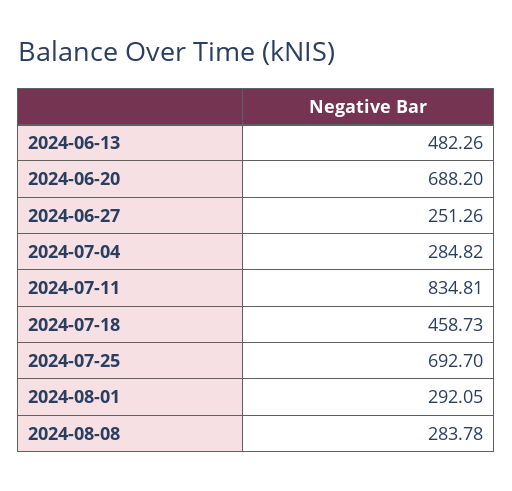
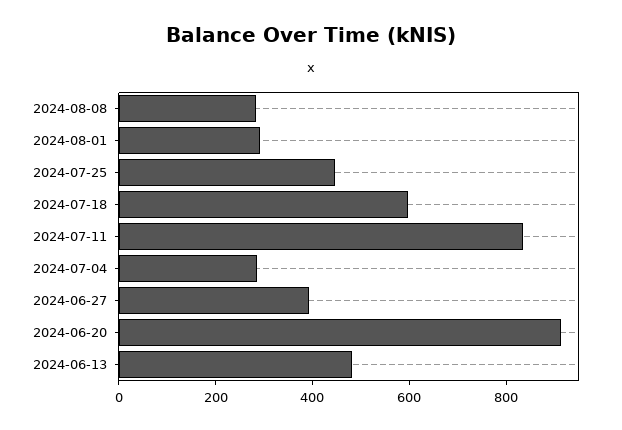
2024-06-20: 688.2 -> 900
2024-06-27: 251.26 -> 400
2024-07-18: 458.73 -> 600
2024-07-25: 692.7 -> 450

